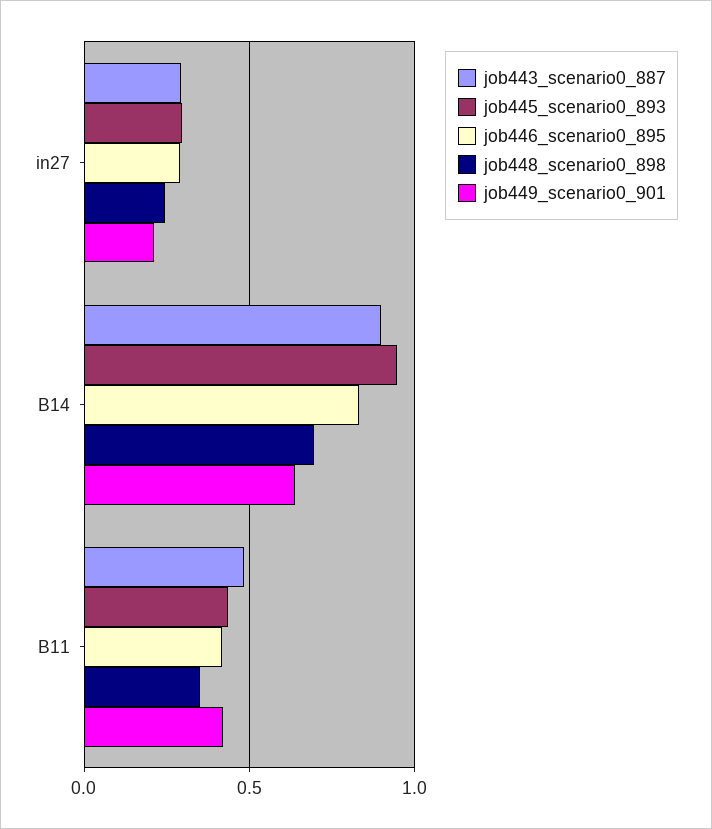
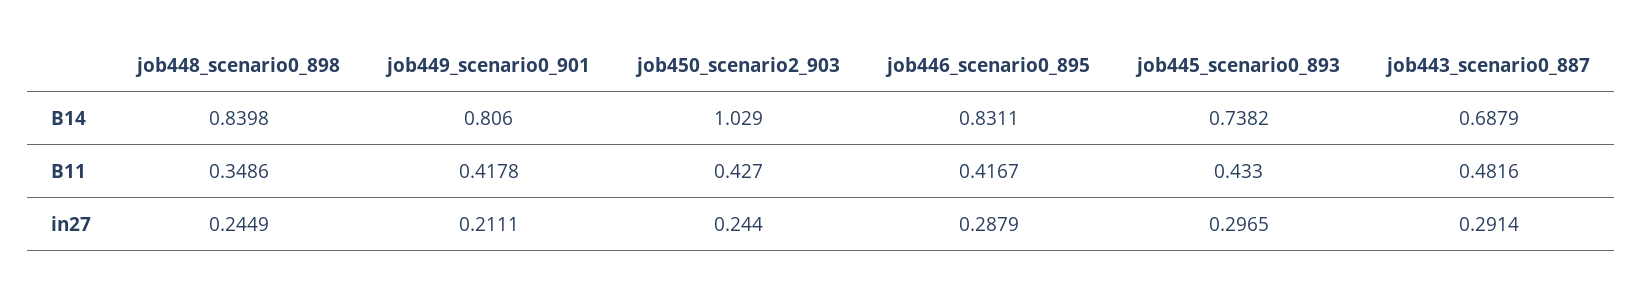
job443_scenario0_887, B14: 0.9 -> 0.6879
job445_scenario0_893, B14: 0.95 -> 0.7382
job448_scenario0_898, B14: 0.7 -> 0.8398
job449_scenario0_901, B14: 0.65 -> 0.806
job450_scenario2_903, B14: none -> 1.029
job450_scenario2_903, B11: none -> 0.427
job450_scenario2_903, in27: none -> 0.244

